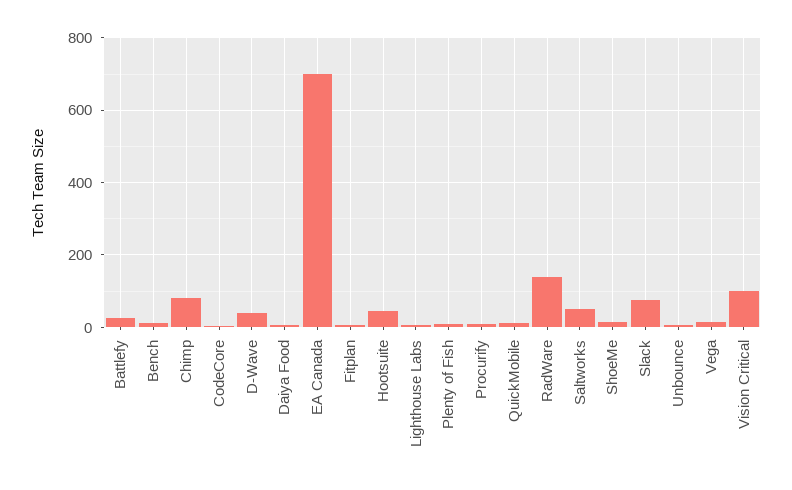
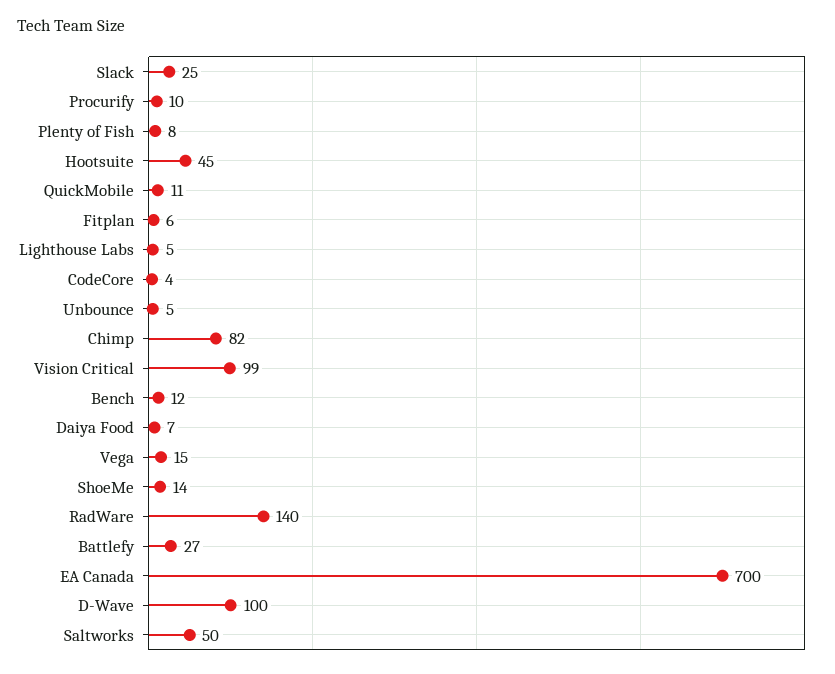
D-Wave: 40 -> 100
Slack: 80 -> 25

